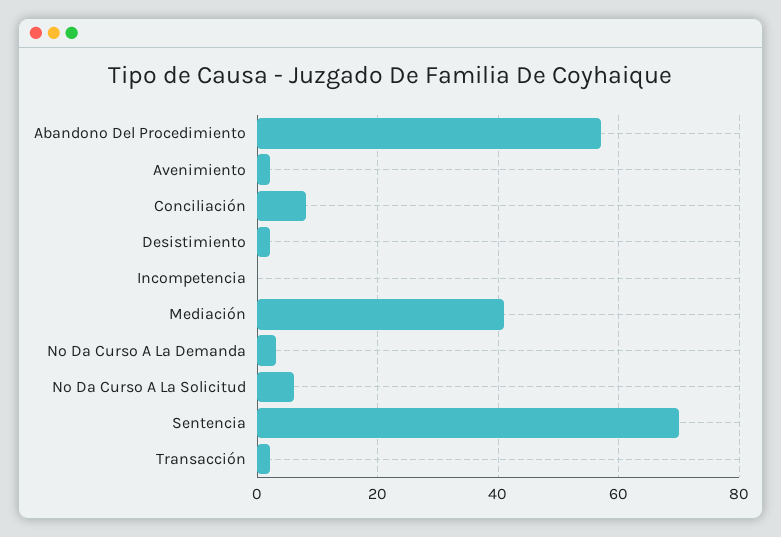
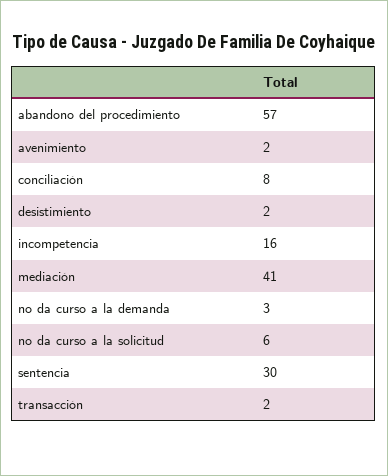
Incompetencia: 0 -> 16
Sentencia: 70 -> 30

